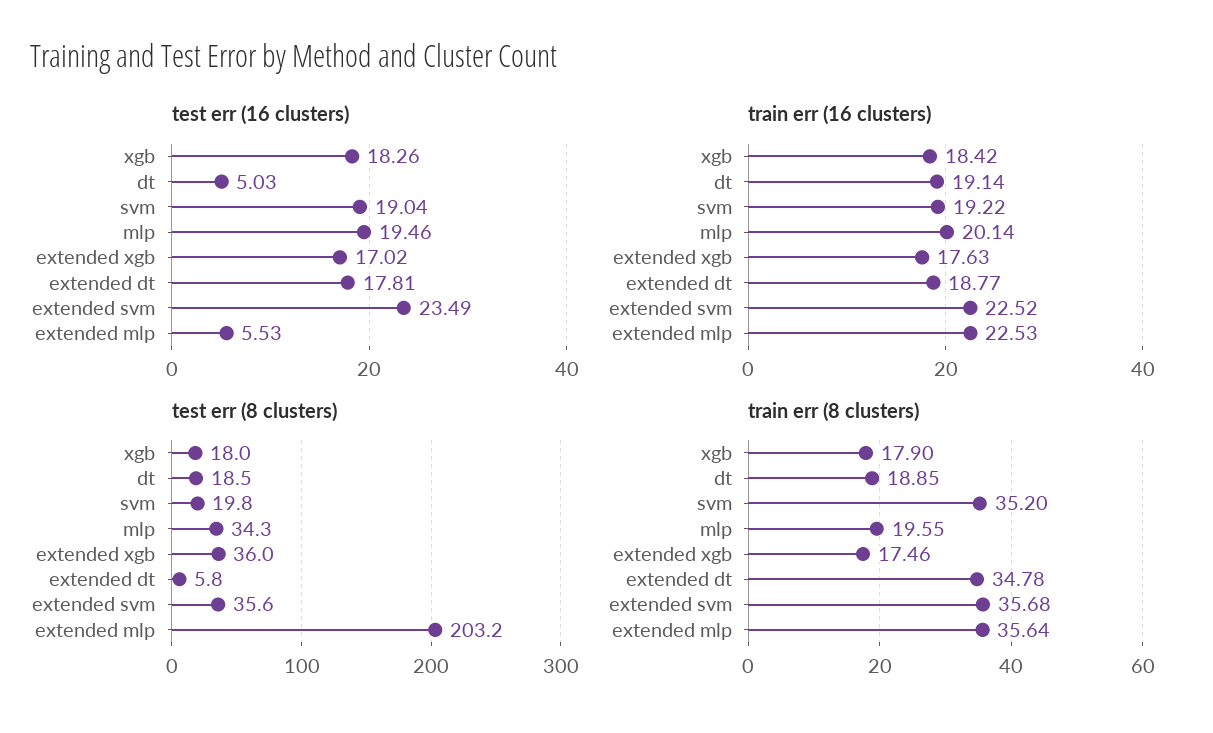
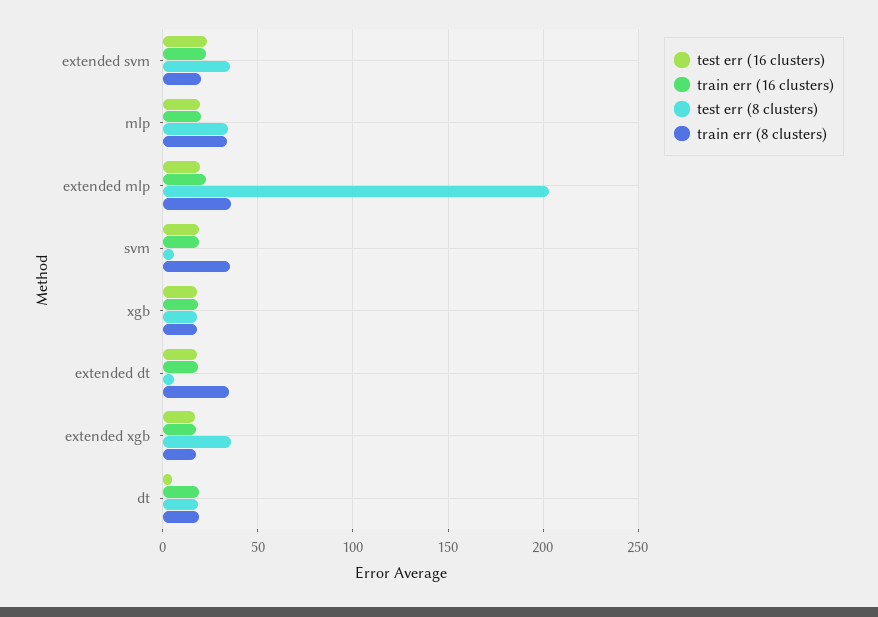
test err (16 clusters), extended mlp: 5.53 -> 20
test err (8 clusters), svm: 19.8 -> 5
train err (8 clusters), mlp: 19.55 -> 35
train err (8 clusters), extended svm: 35.68 -> 20

